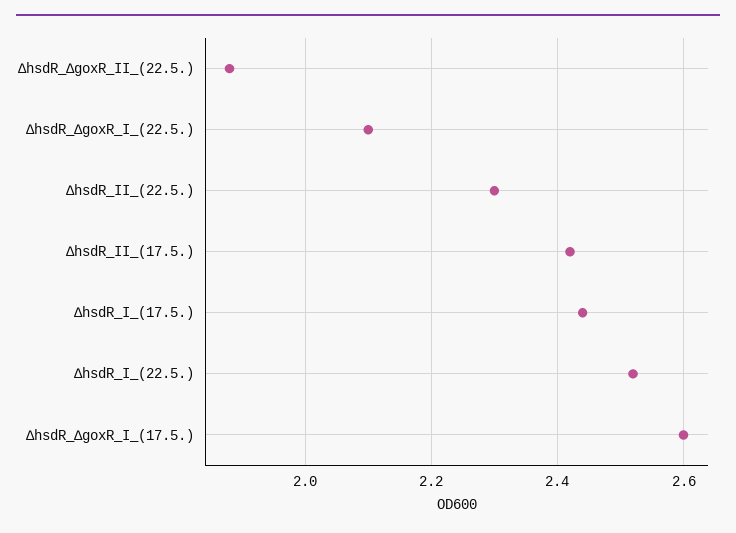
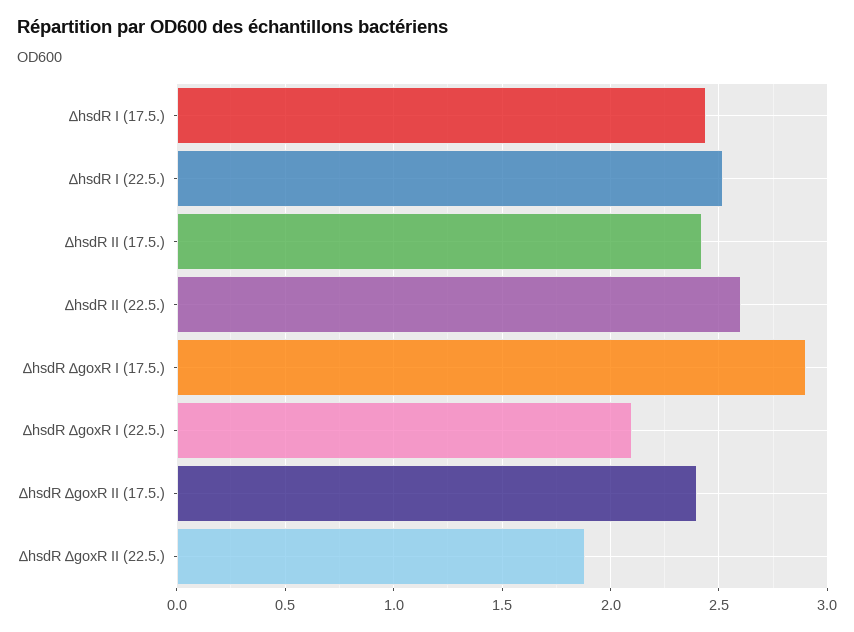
∆hsdR_II_(22.5.): 2.3 -> 2.6
∆hsdR_∆goxR_I_(17.5.): 2.6 -> 2.9
∆hsdR ∆goxR II (17.5.): none -> 2.4

